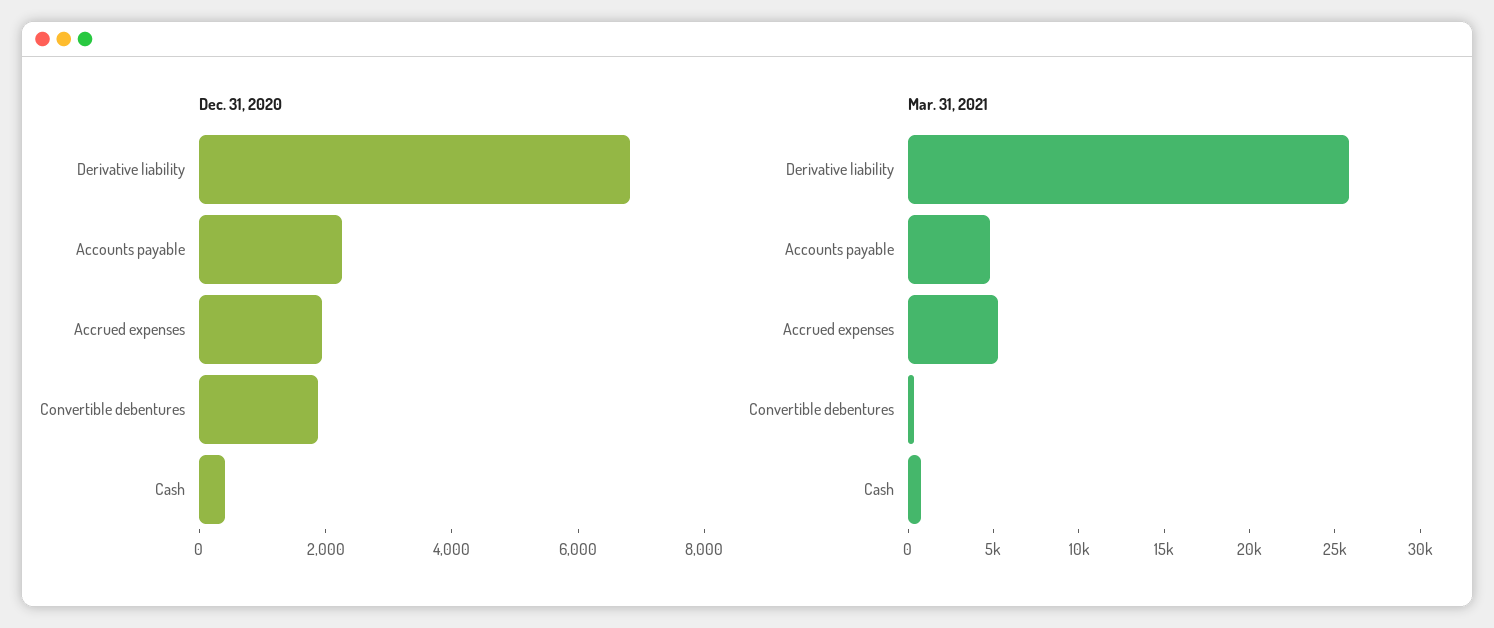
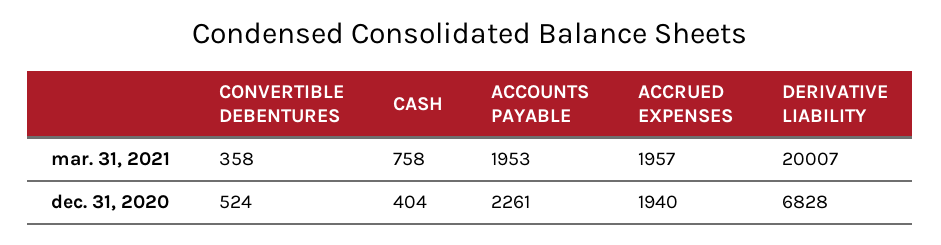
Dec. 31, 2020, Convertible debentures: 2000 -> 524
Mar. 31, 2021, Derivative liability: 26000 -> 20007
Mar. 31, 2021, Accounts payable: 5000 -> 1953
Mar. 31, 2021, Accrued expenses: 5000 -> 1957

